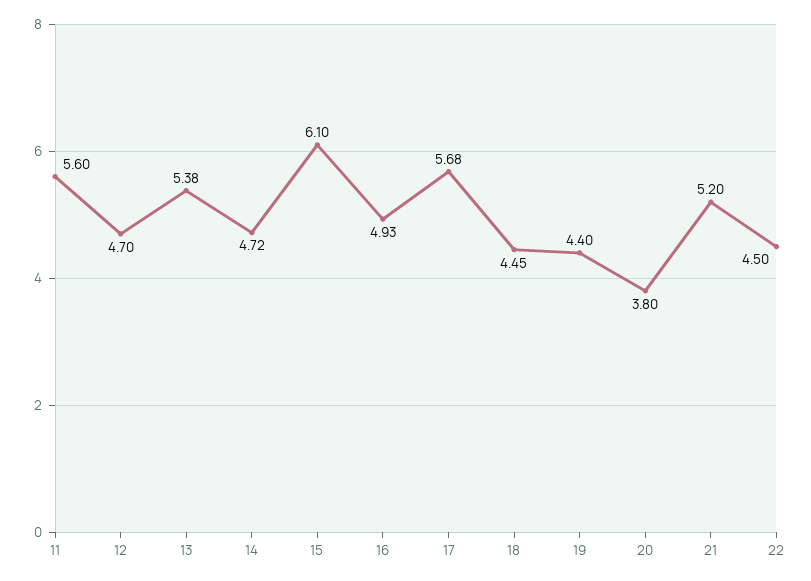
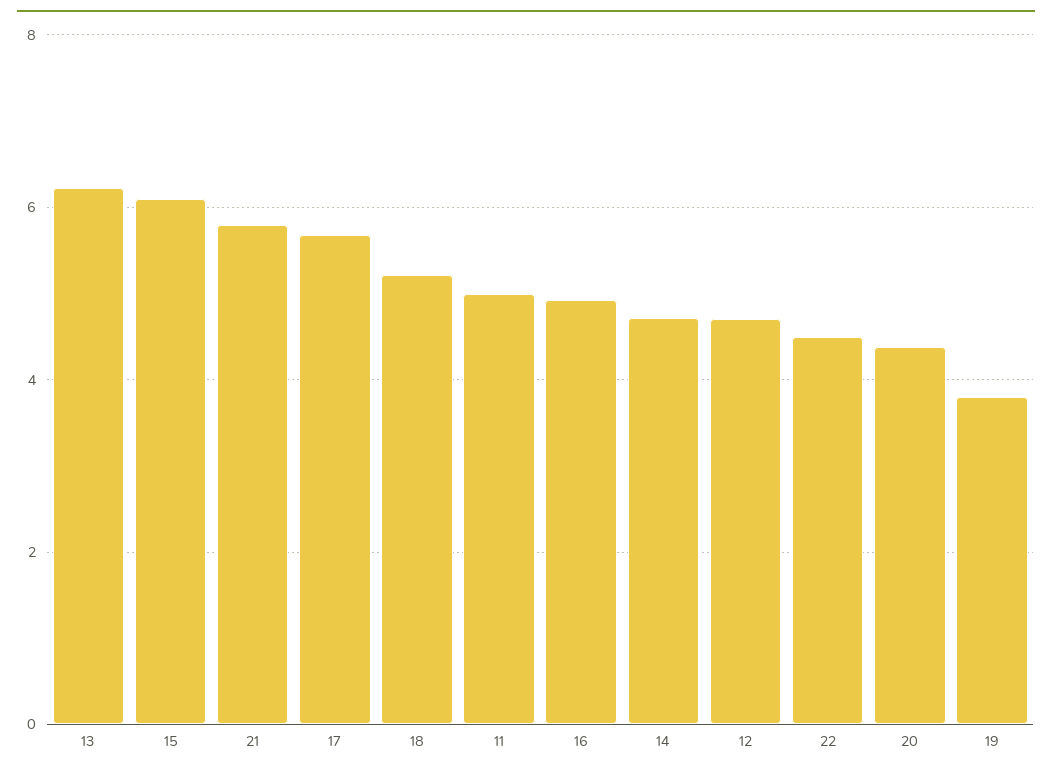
11: 5.6 -> 5
13: 5.38 -> 6.2
18: 4.45 -> 5.2
19: 4.4 -> 3.8
20: 3.8 -> 4.4
21: 5.2 -> 5.8

